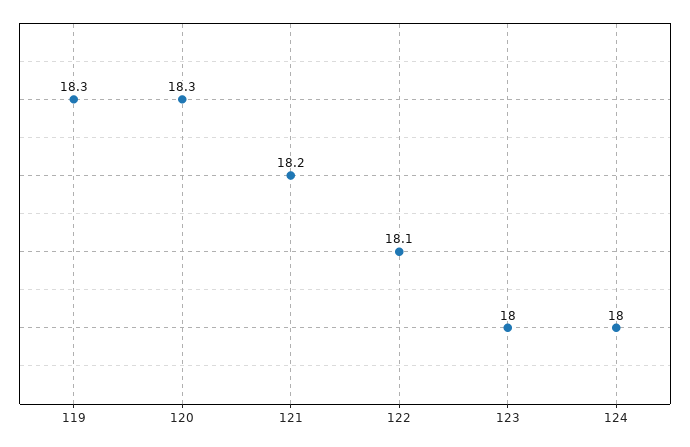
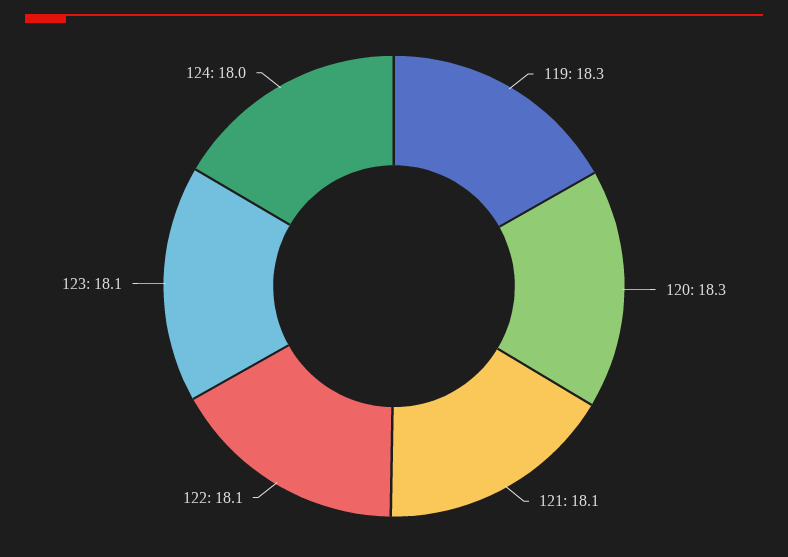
121: 18.2 -> 18.1
123: 18 -> 18.1

